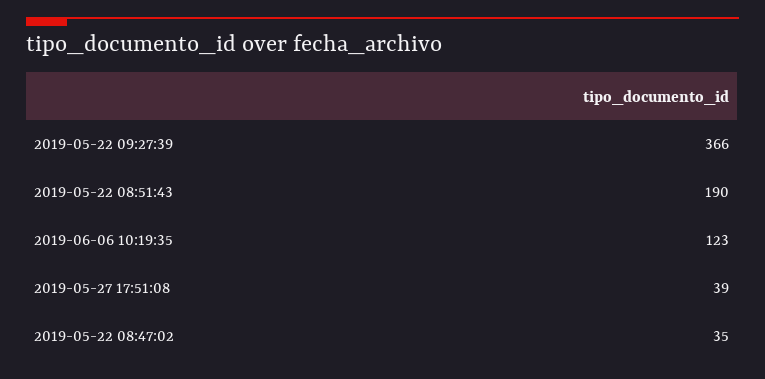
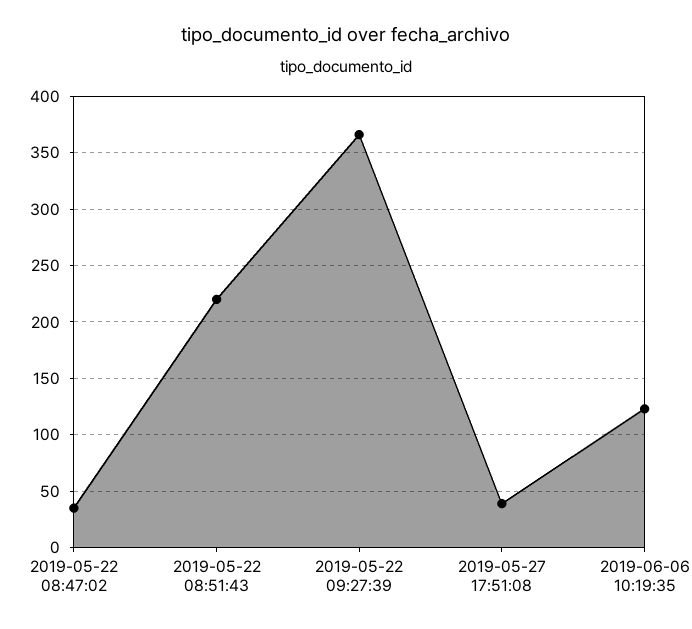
2019-05-22 08:51:43: 190 -> 220

